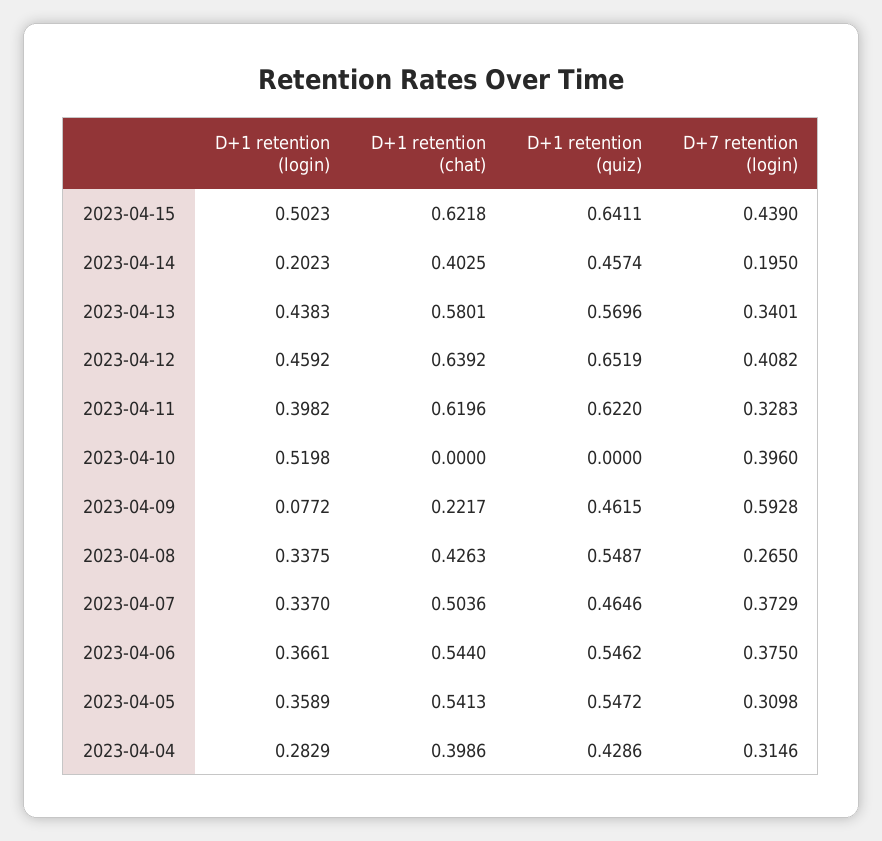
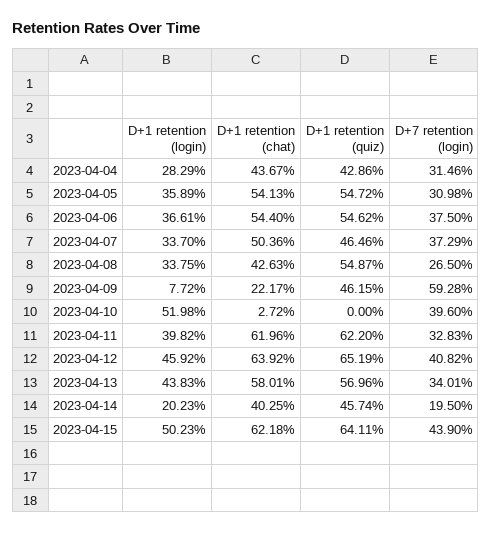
D+1 retention (chat), 2023-04-10: 0 -> 0.0272
D+1 retention (chat), 2023-04-04: 0.3986 -> 0.4367

